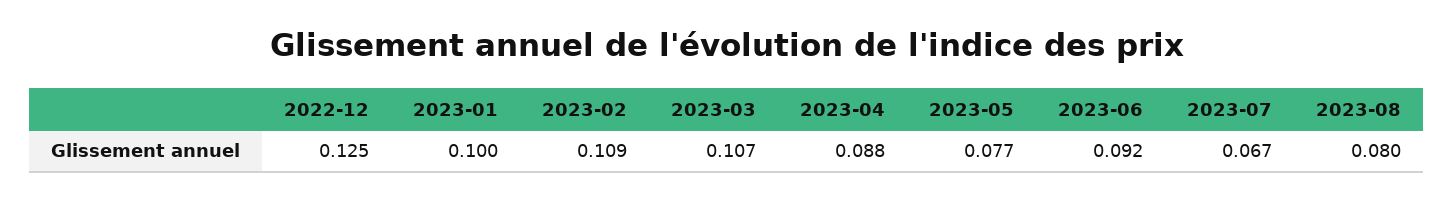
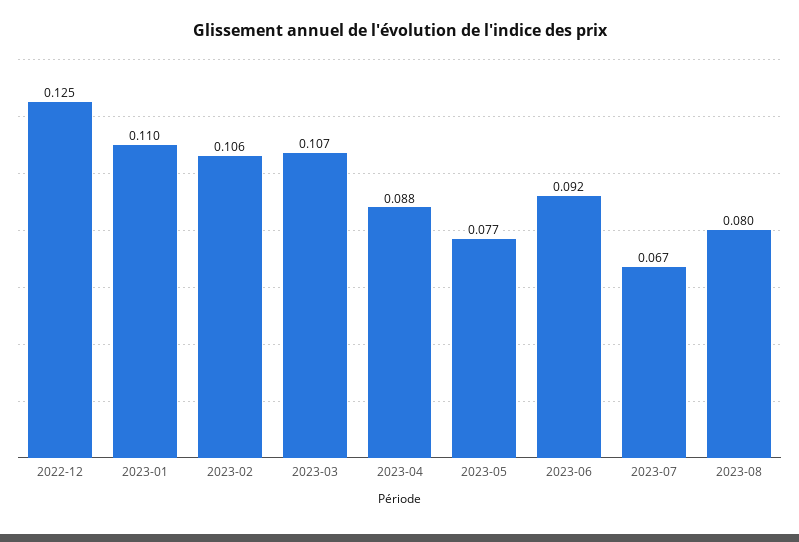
2023-01: 0.1 -> 0.11
2023-02: 0.109 -> 0.106

